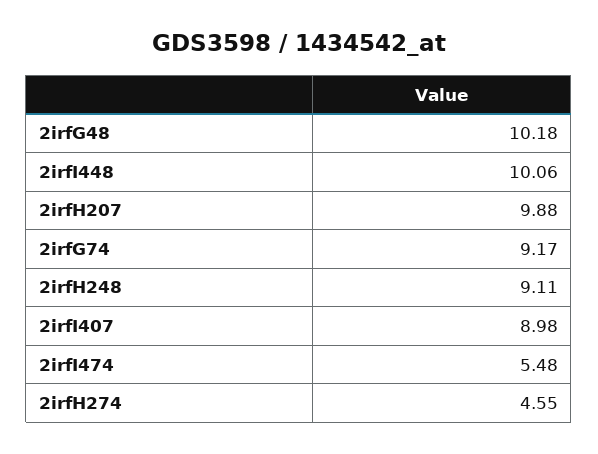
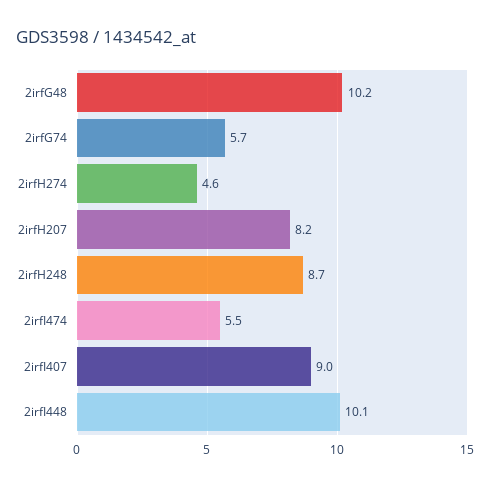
2irfH207: 9.88 -> 8.2
2irfG74: 9.17 -> 5.7
2irfH248: 9.11 -> 8.7

